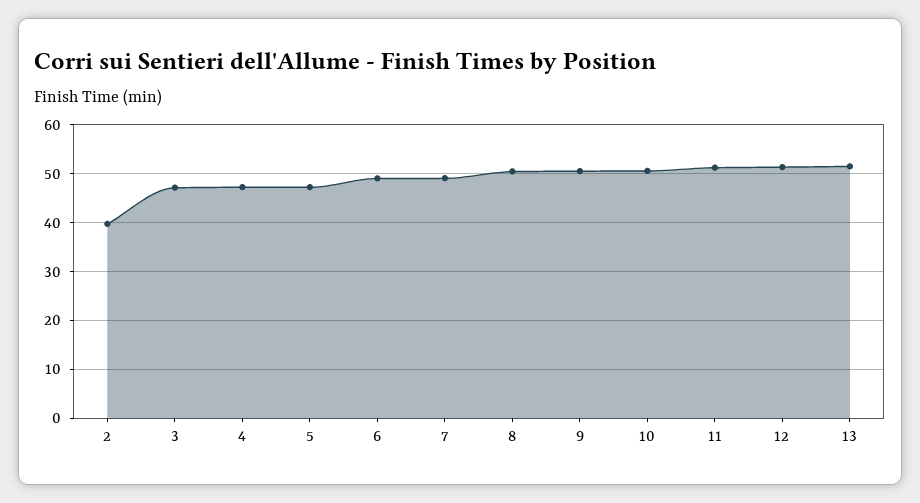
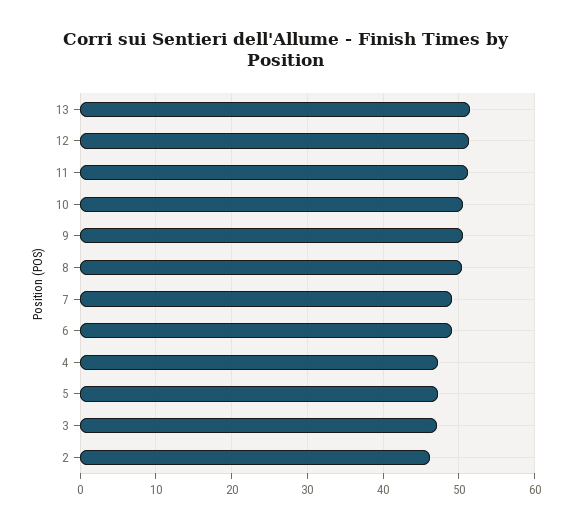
2: 40 -> 46

